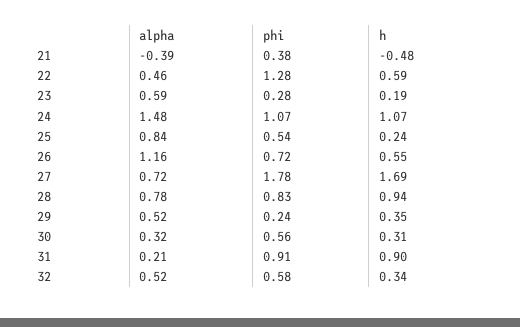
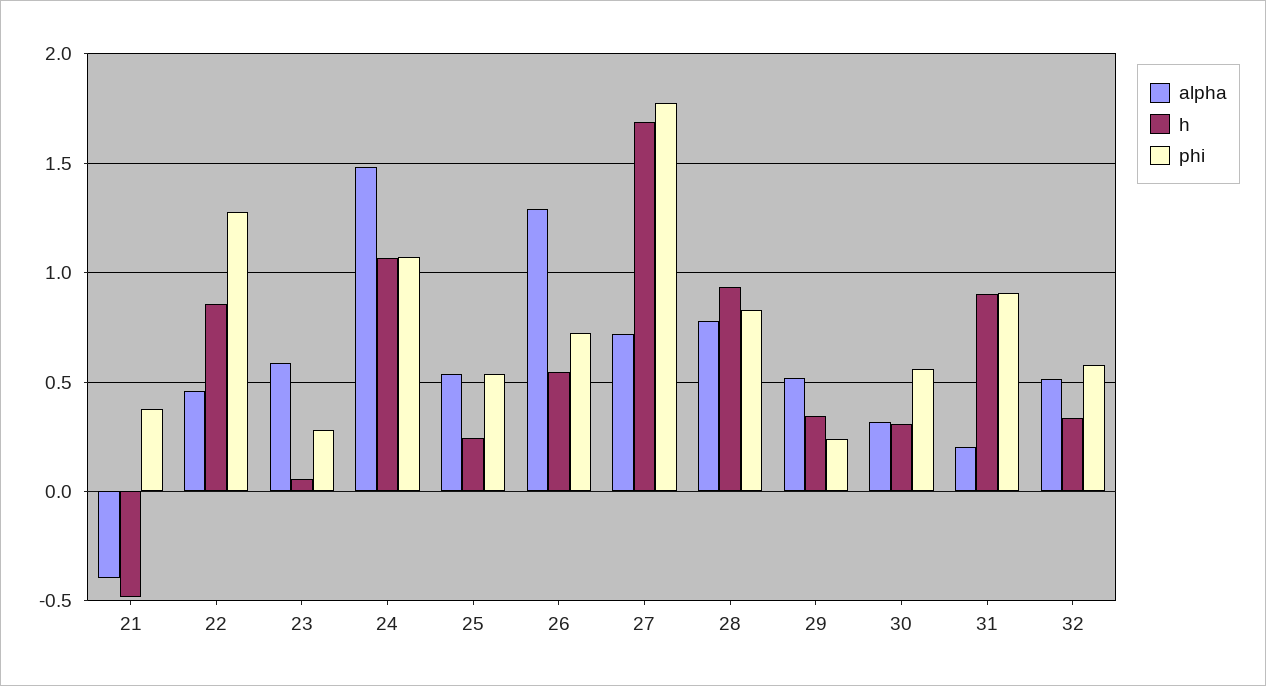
h, 22: 0.59 -> 0.85
h, 23: 0.19 -> 0.05
alpha, 25: 0.84 -> 0.55
alpha, 26: 1.16 -> 1.3

